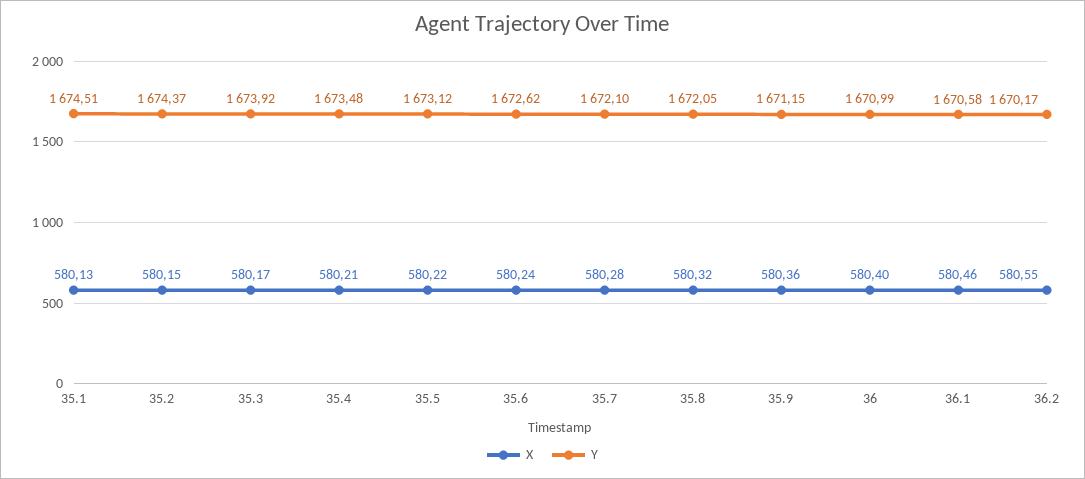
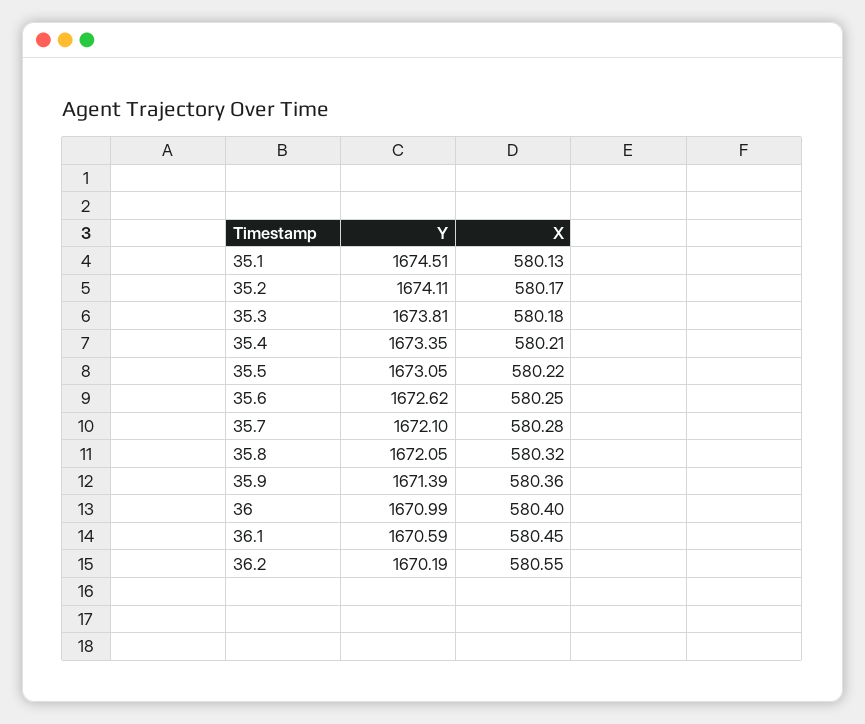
X, 35.2: 580.15 -> 580.17
Y, 35.2: 1674.37 -> 1674.11
X, 35.3: 580.17 -> 580.18
Y, 35.3: 1673.92 -> 1673.81
Y, 35.4: 1673.48 -> 1673.35
Y, 35.5: 1673.12 -> 1673.05
X, 35.6: 580.24 -> 580.25
Y, 35.9: 1671.15 -> 1671.39
X, 36.1: 580.46 -> 580.45
Y, 36.1: 1670.58 -> 1670.59
Y, 36.2: 1670.17 -> 1670.19

